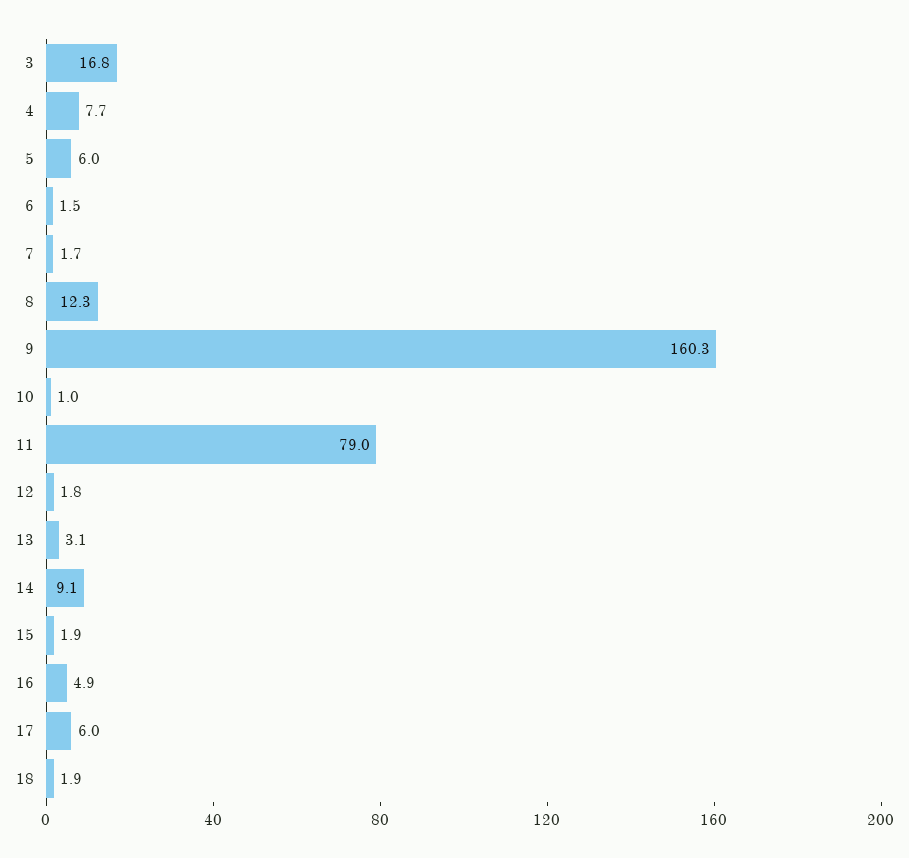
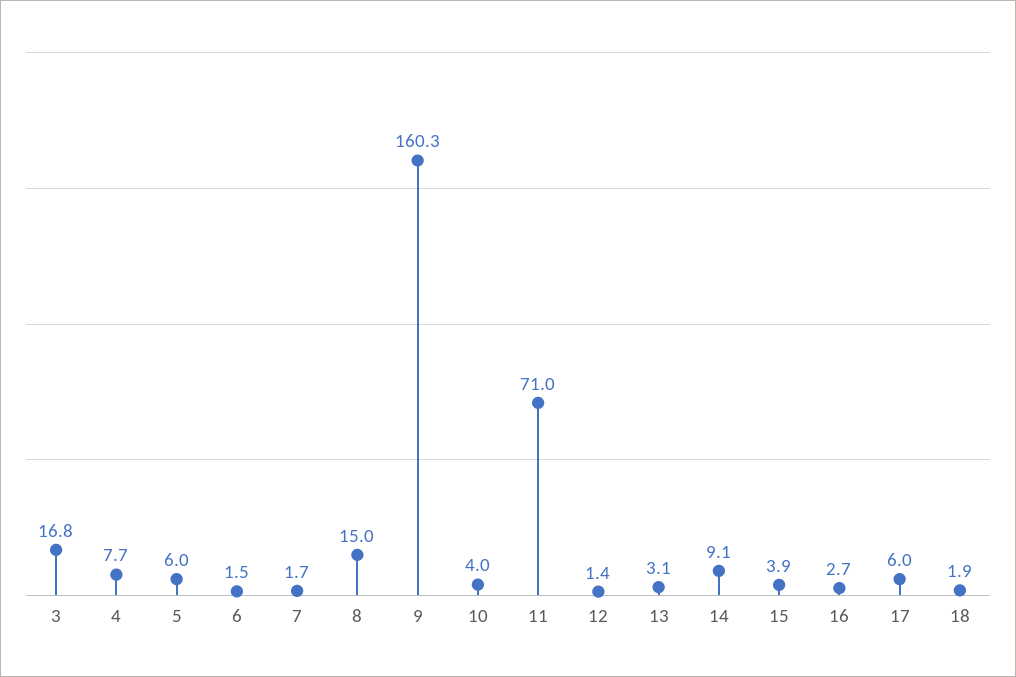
8: 12.3 -> 15
10: 1 -> 4
11: 79 -> 71
12: 1.8 -> 1.4
15: 1.9 -> 3.9
16: 4.9 -> 2.7

